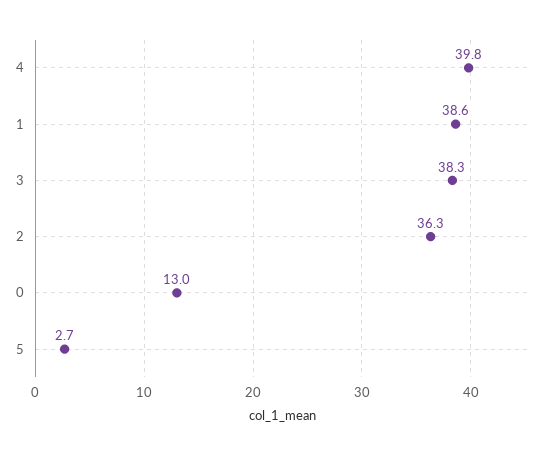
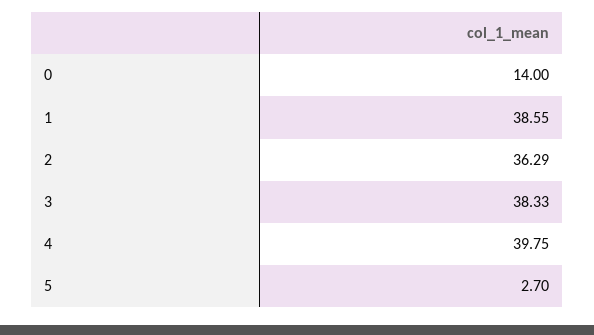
0: 13 -> 14

